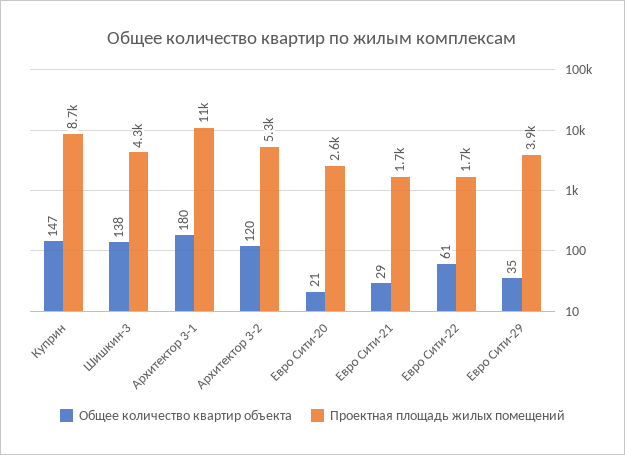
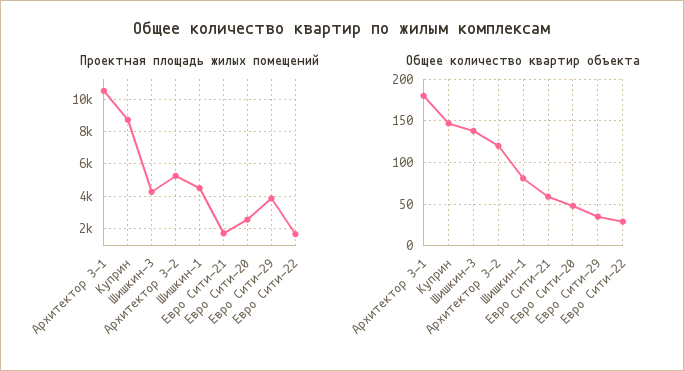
Общее количество квартир объекта, Евро Сити-20: 21 -> 50
Общее количество квартир объекта, Евро Сити-21: 29 -> 60
Общее количество квартир объекта, Евро Сити-22: 61 -> 30
Проектная площадь жилых помещений, Шишкин-1: none -> 4500
Общее количество квартир объекта, Шишкин-1: none -> 80

